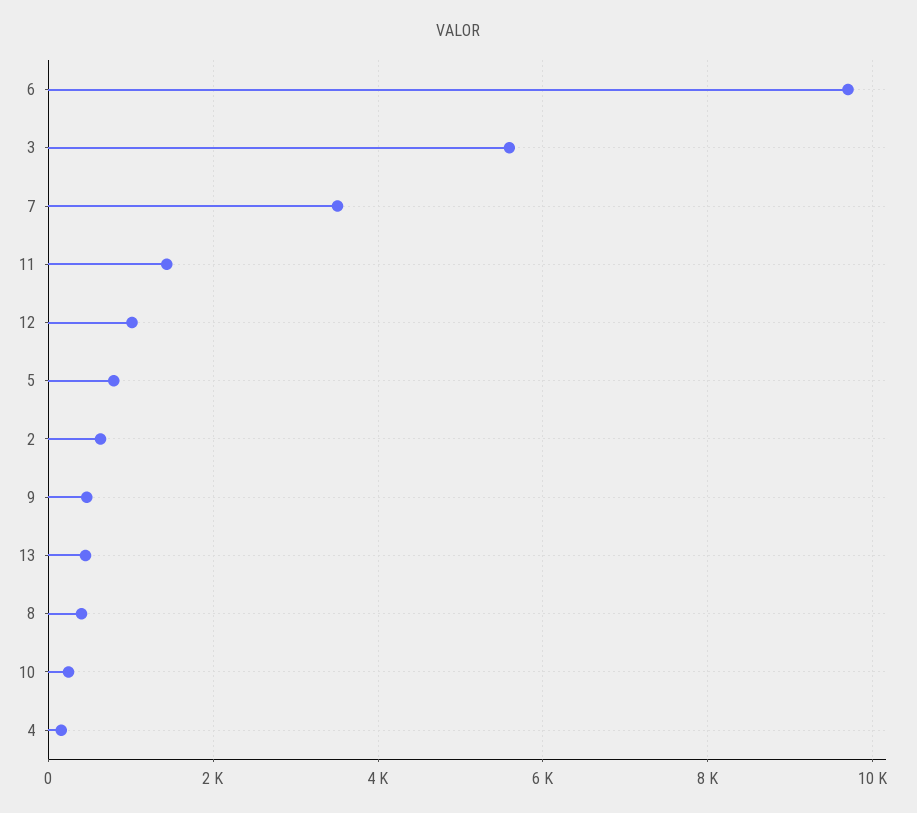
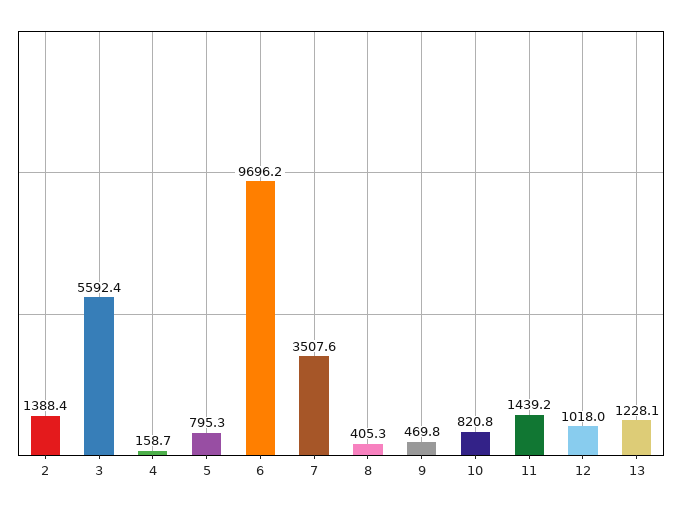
2: 600 -> 1388.4
13: 400 -> 1228.1
10: 200 -> 820.8

